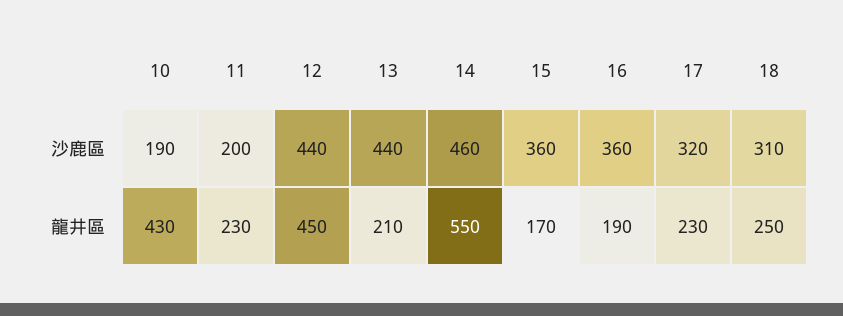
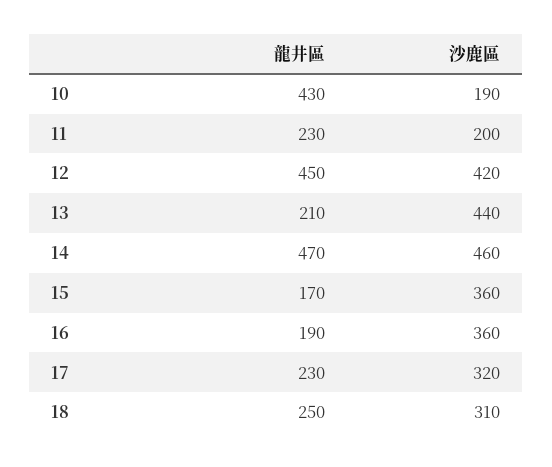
12, 沙鹿區: 440 -> 420
14, 龍井區: 550 -> 470

